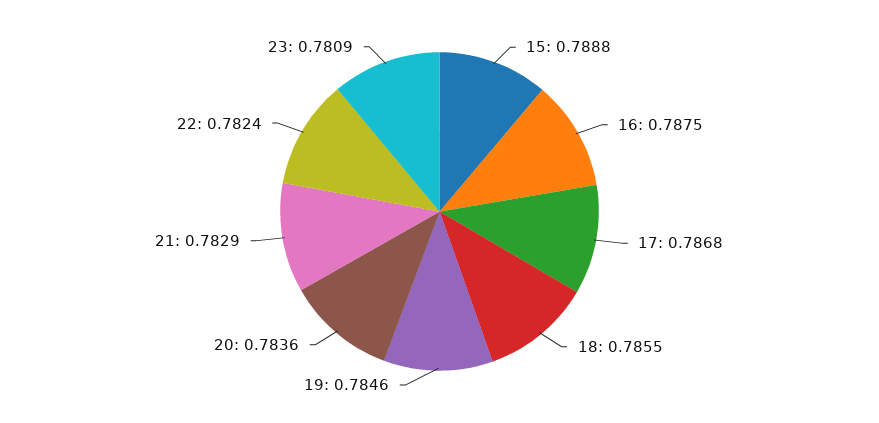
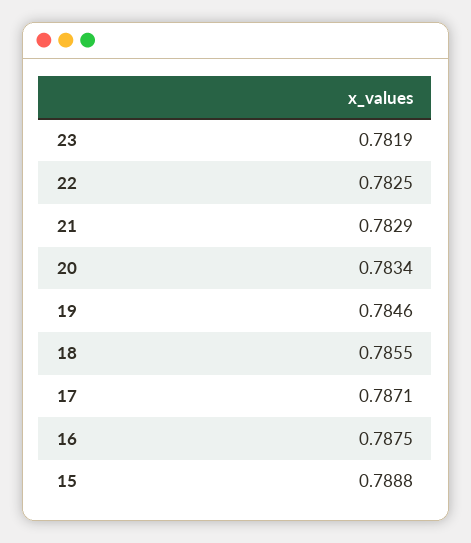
17: 0.7868 -> 0.7871
20: 0.7836 -> 0.7834
22: 0.7824 -> 0.7825
23: 0.7809 -> 0.7819

